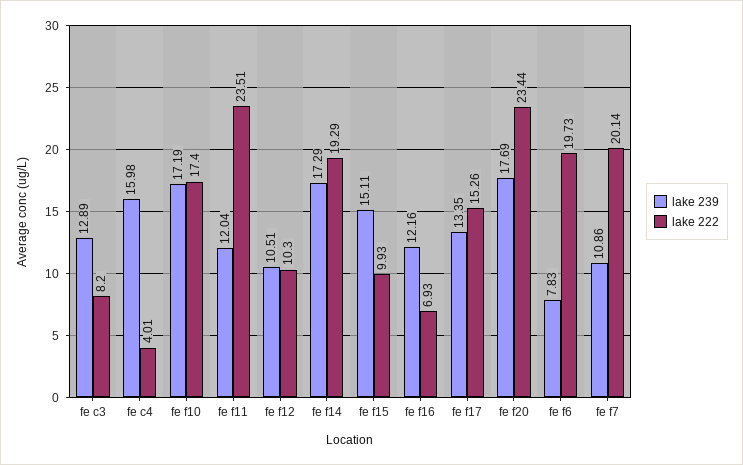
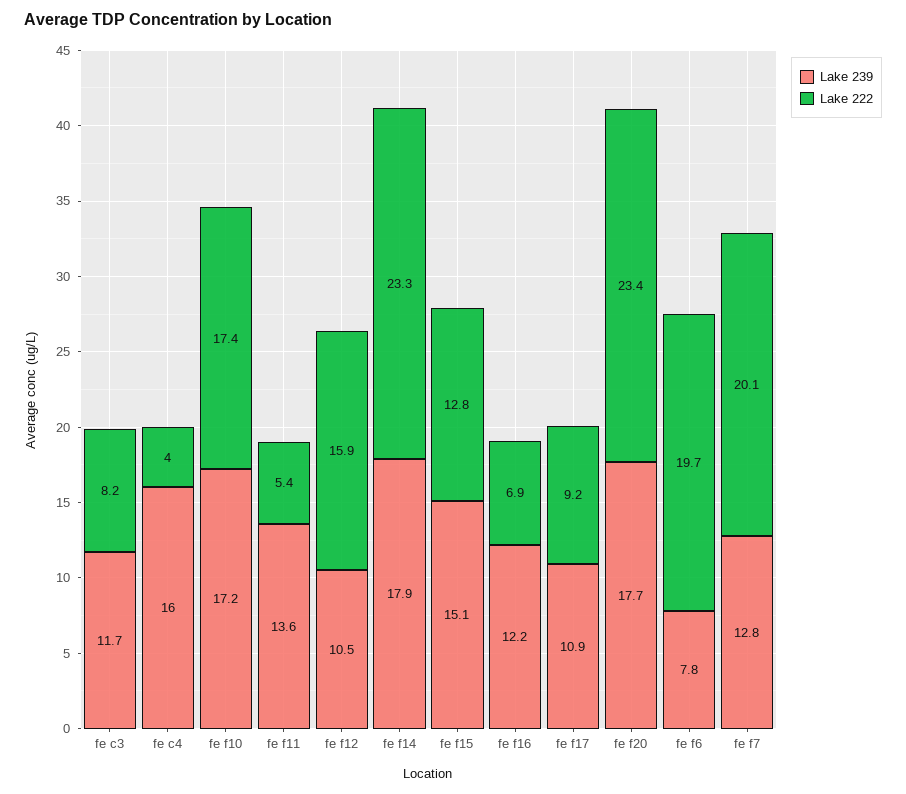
lake 239, fe c3: 12.89 -> 11.7
lake 239, fe f11: 12.04 -> 13.6
lake 222, fe f11: 23.51 -> 5.4
lake 222, fe f12: 10.3 -> 15.9
lake 239, fe f14: 17.29 -> 17.9
lake 222, fe f14: 19.29 -> 23.3
lake 222, fe f15: 9.93 -> 12.8
lake 239, fe f17: 13.35 -> 10.9
lake 222, fe f17: 15.26 -> 9.2
lake 239, fe f7: 10.86 -> 12.8

